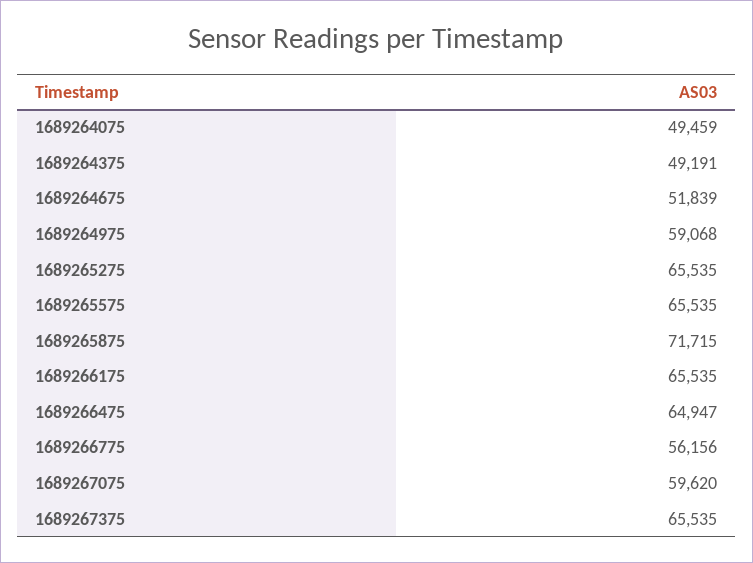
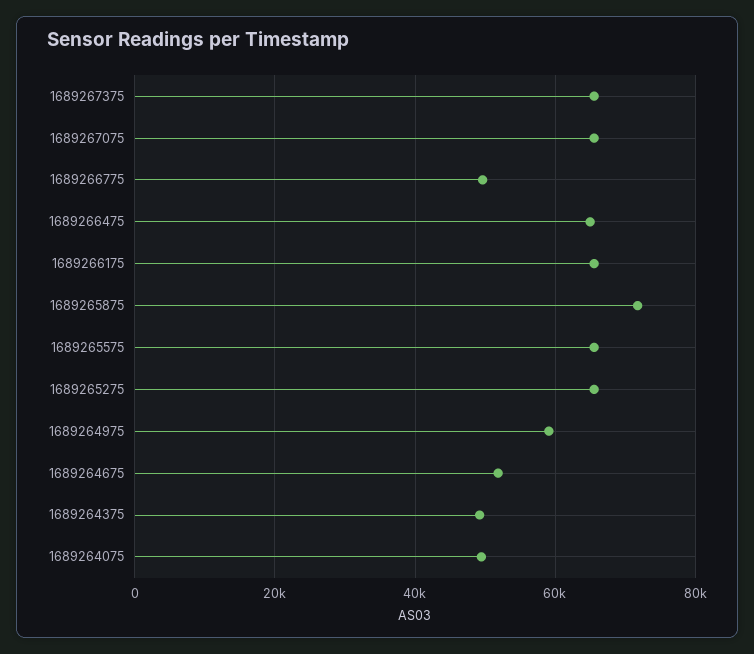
1689266775: 56156 -> 50000
1689267075: 59620 -> 66000

